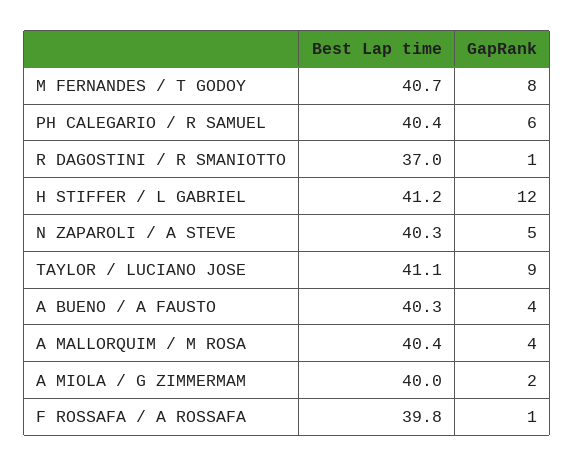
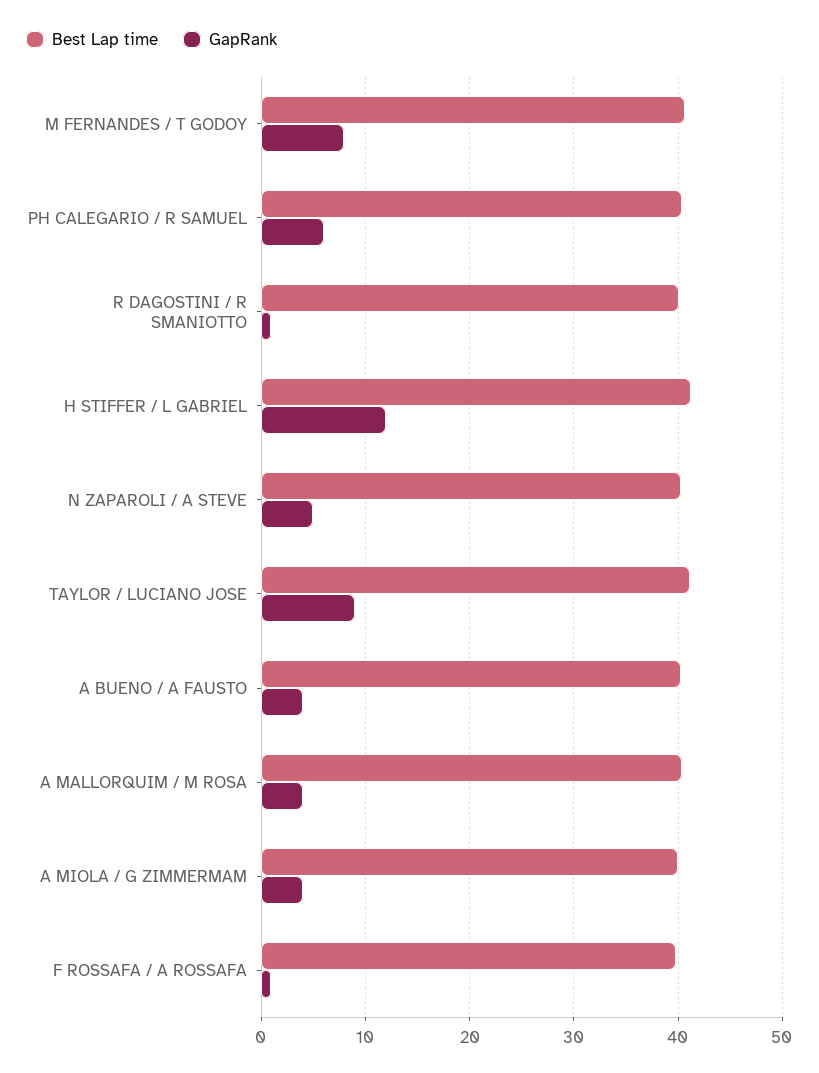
Best Lap time, R DAGOSTINI / R SMANIOTTO: 37 -> 40
GapRank, A MIOLA / G ZIMMERMAM: 2 -> 4

